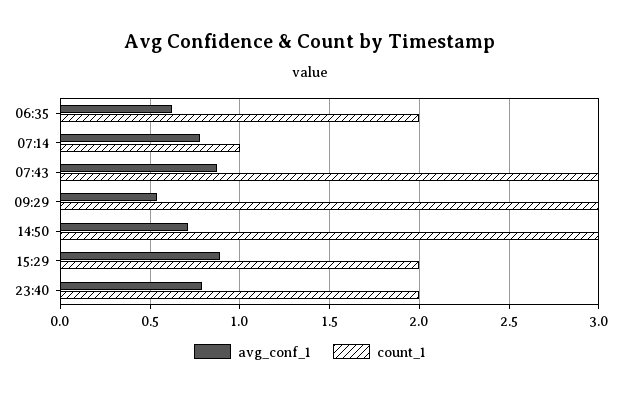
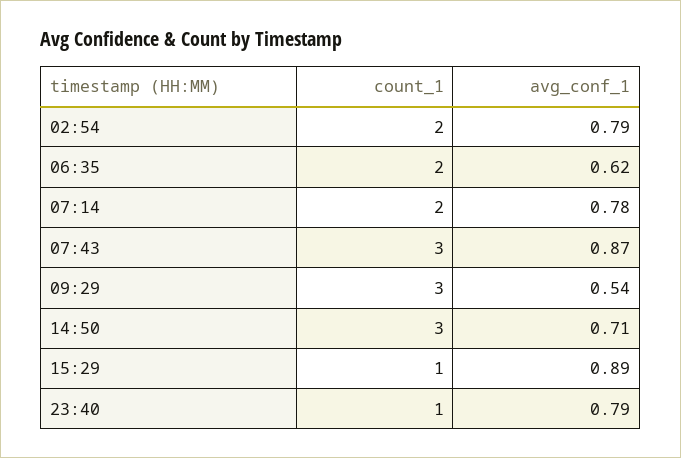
count_1, 07:14: 1 -> 2
count_1, 15:29: 2 -> 1
count_1, 23:40: 2 -> 1
count_1, 02:54: none -> 2
avg_conf_1, 02:54: none -> 0.79

